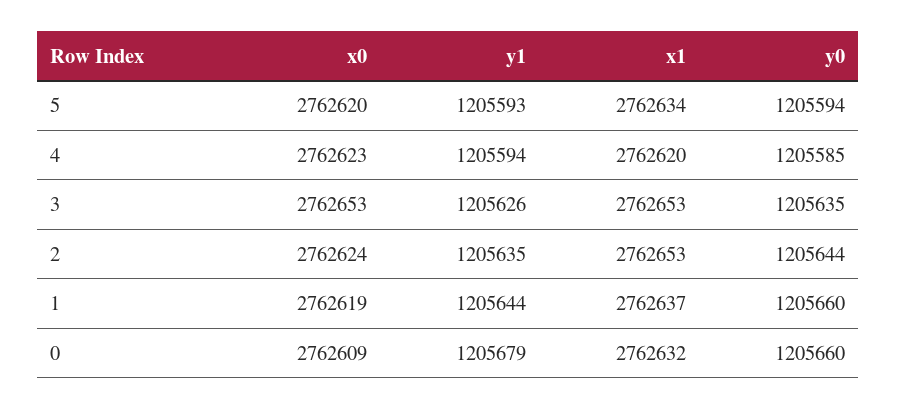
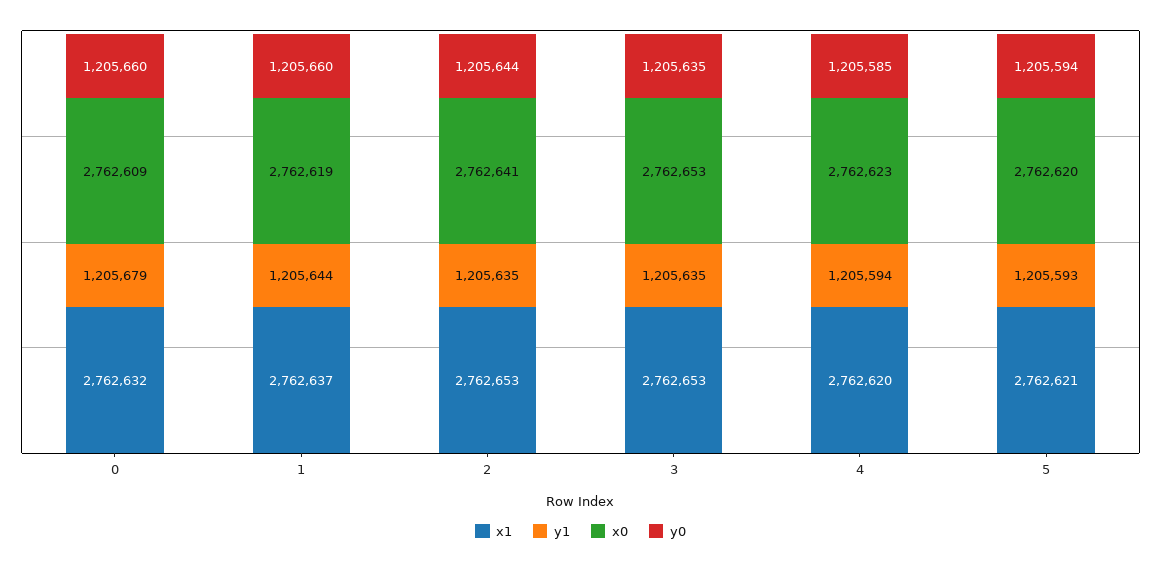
x1, 5: 2762634 -> 2762621
y1, 3: 1205626 -> 1205635
x0, 2: 2762624 -> 2762641

